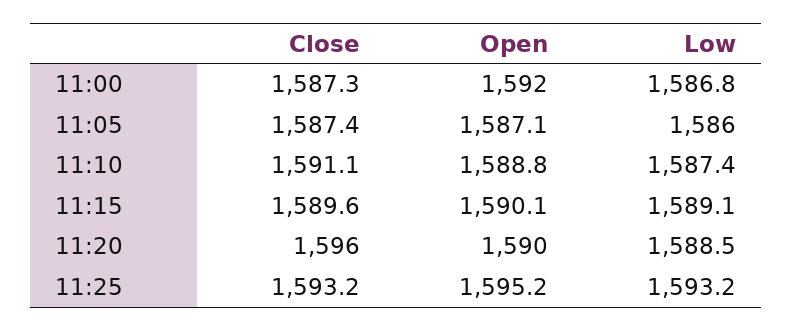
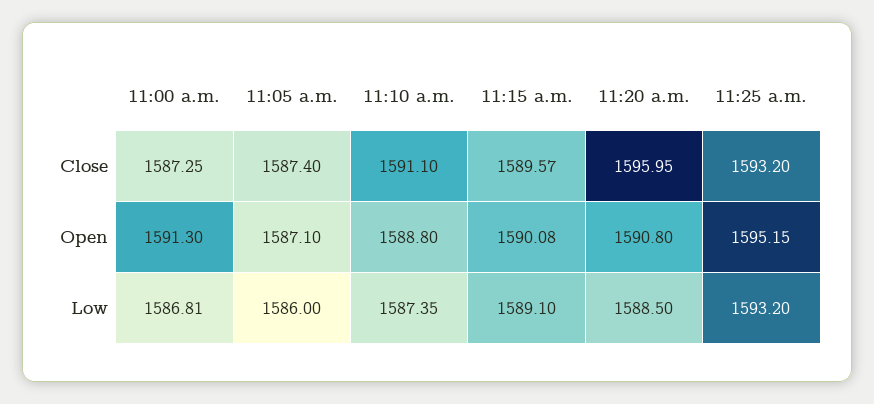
Open, 11:00: 1592 -> 1591.3
Open, 11:20: 1590 -> 1590.8

